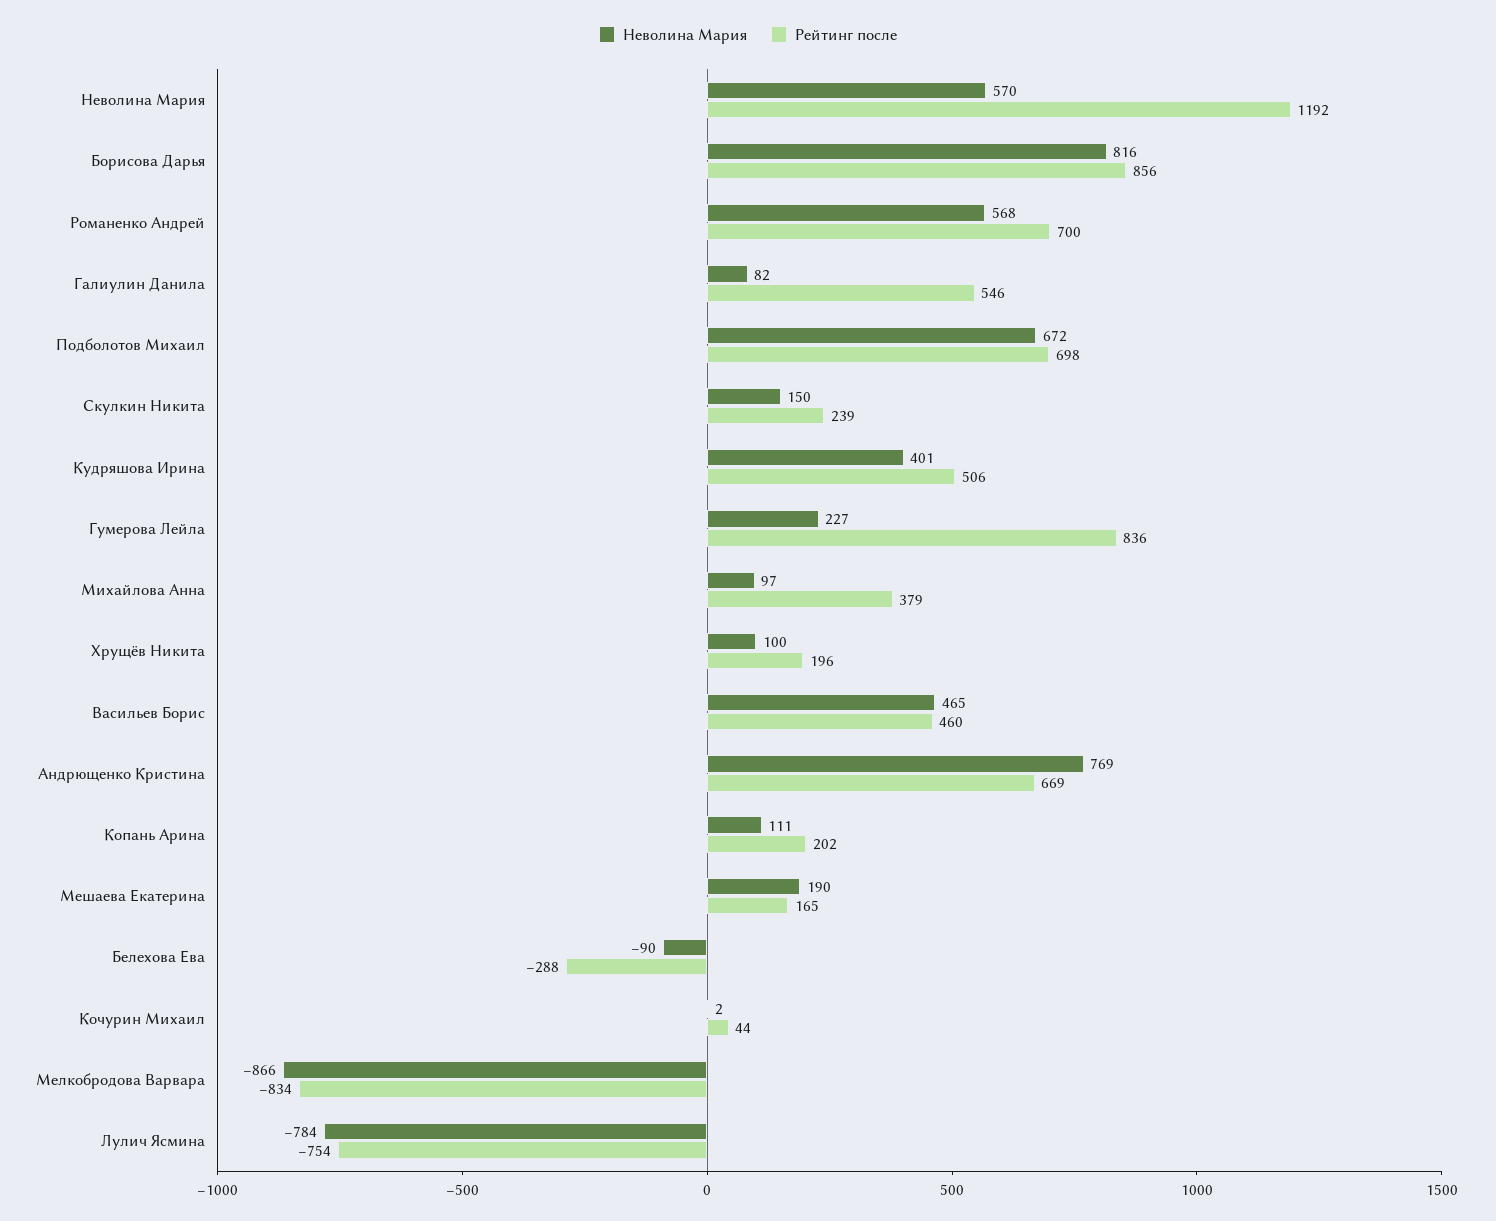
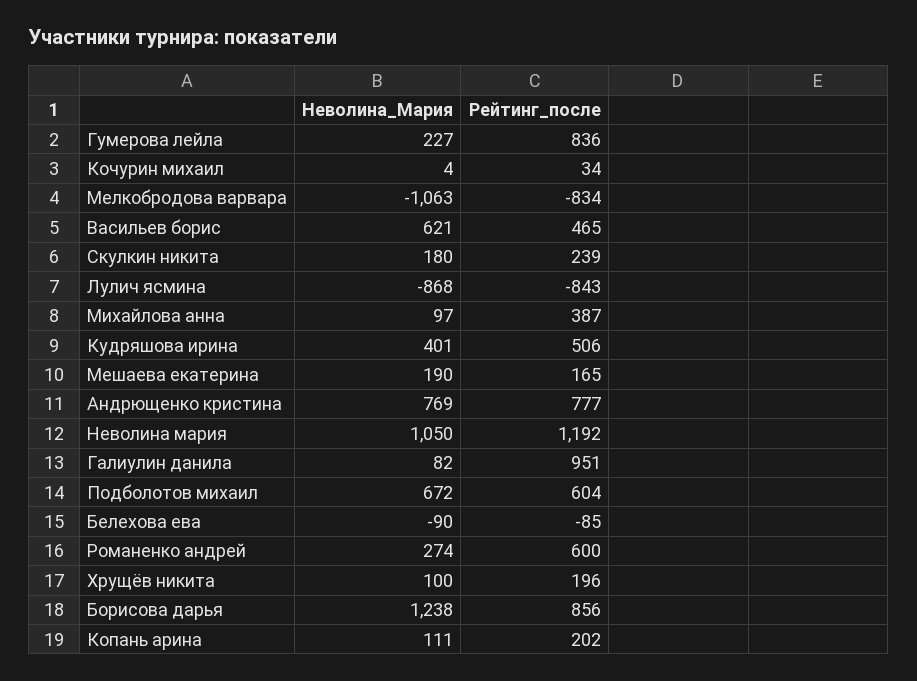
Неволина Мария, Неволина Мария: 570 -> 1050
Неволина Мария, Борисова Дарья: 816 -> 1238
Неволина Мария, Романенко Андрей: 568 -> 274
Рейтинг после, Романенко Андрей: 700 -> 600
Рейтинг после, Галиулин Данила: 546 -> 951
Рейтинг после, Подболотов Михаил: 698 -> 604
Неволина Мария, Скулкин Никита: 150 -> 180
Рейтинг после, Михайлова Анна: 379 -> 387
Неволина Мария, Васильев Борис: 465 -> 621
Рейтинг после, Васильев Борис: 460 -> 465
Рейтинг после, Андрющенко Кристина: 669 -> 777
Рейтинг после, Белехова Ева: -288 -> -85
Неволина Мария, Кочурин Михаил: 2 -> 4
Рейтинг после, Кочурин Михаил: 44 -> 34
Неволина Мария, Мелкобродова Варвара: -866 -> -1063
Неволина Мария, Лулич Ясмина: -784 -> -868
Рейтинг после, Лулич Ясмина: -754 -> -843

